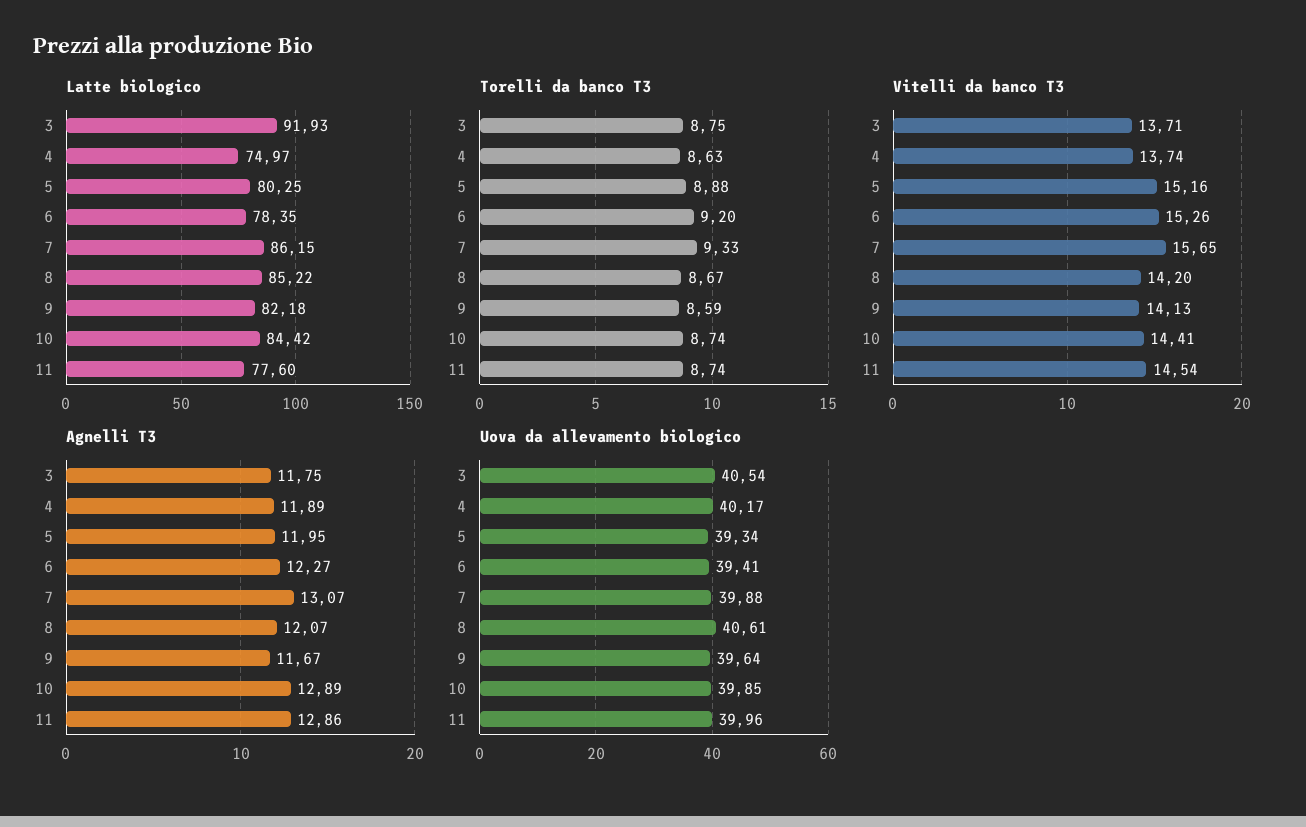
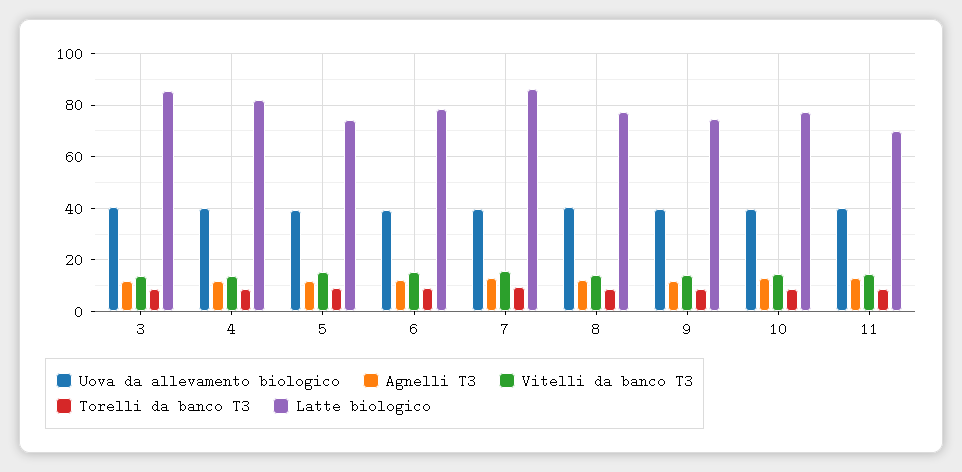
Latte biologico, 3: 91.93 -> 85
Latte biologico, 4: 74.97 -> 82.5
Latte biologico, 5: 80.25 -> 75
Latte biologico, 8: 85.22 -> 77.5
Latte biologico, 9: 82.18 -> 75
Latte biologico, 10: 84.42 -> 77.5
Latte biologico, 11: 77.6 -> 70

